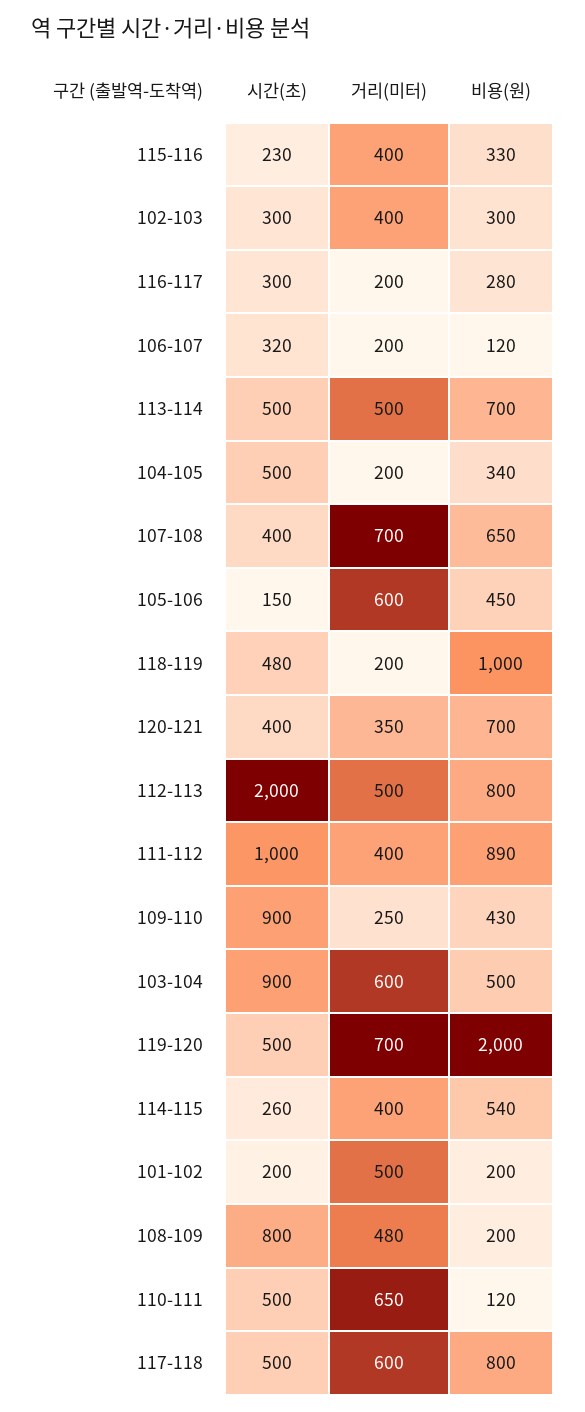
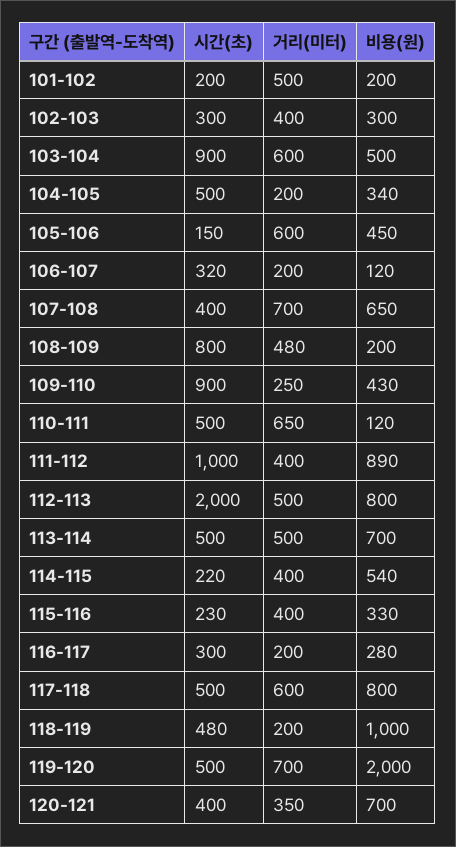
시간(초), 114-115: 260 -> 220

